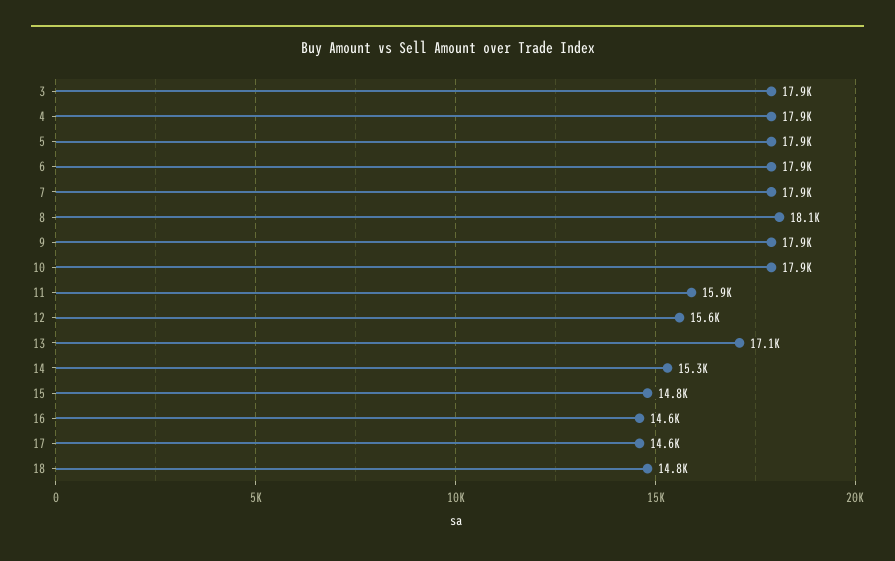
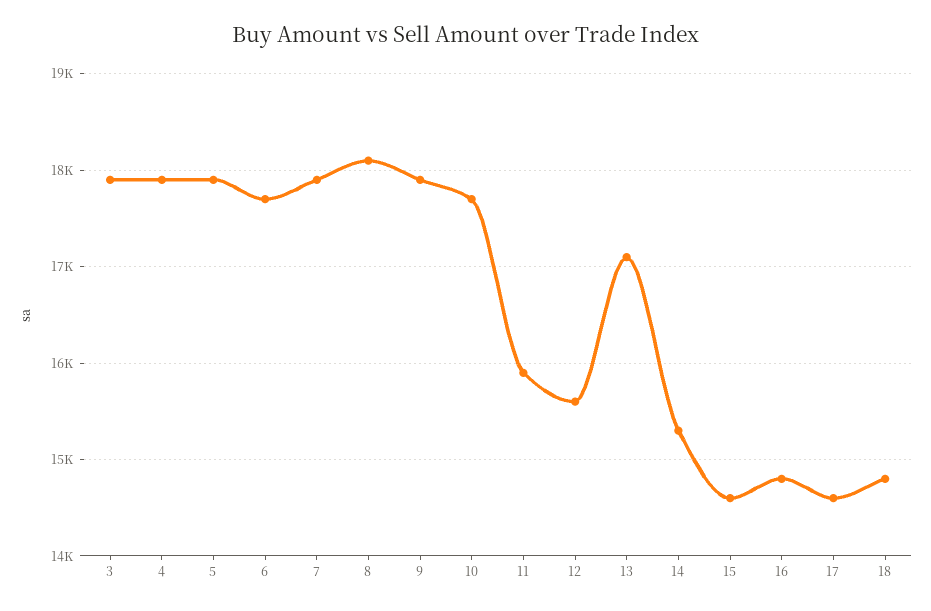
6: 17900 -> 17700
10: 17900 -> 17700
15: 14800 -> 14600
16: 14600 -> 14800

